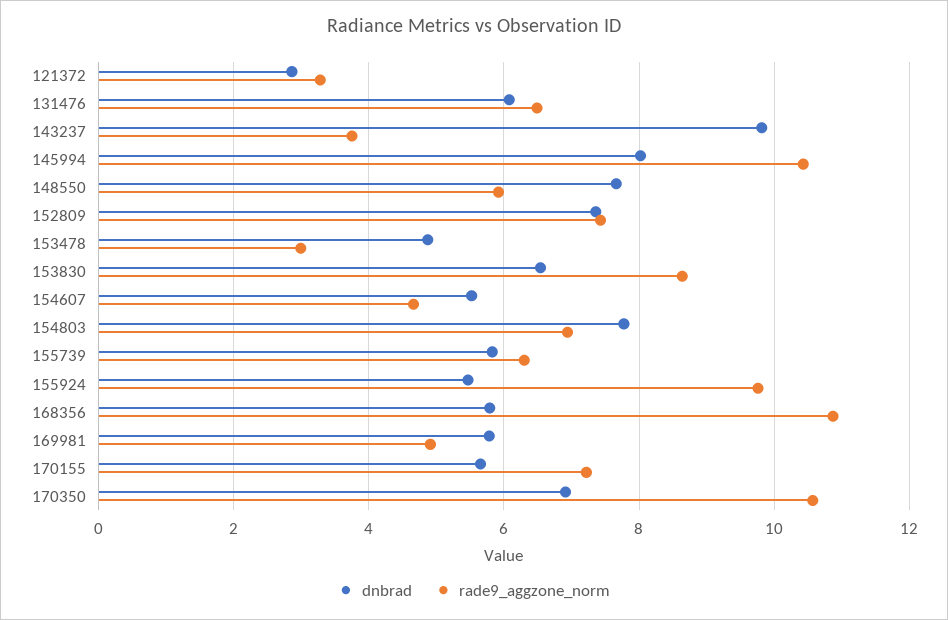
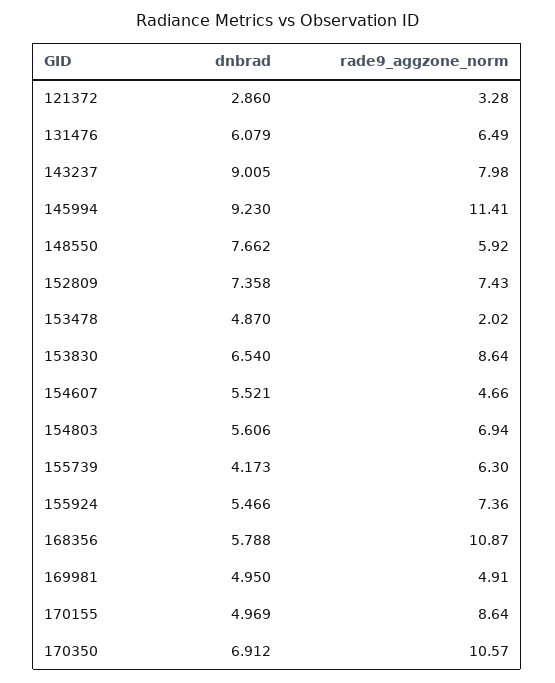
dnbrad, 143237: 9.8 -> 9.005
rade9_aggzone_norm, 143237: 3.8 -> 7.98
dnbrad, 145994: 8 -> 9.23
rade9_aggzone_norm, 145994: 10.4 -> 11.41
rade9_aggzone_norm, 153478: 3 -> 2.02
dnbrad, 154803: 7.8 -> 5.606
dnbrad, 155739: 5.8 -> 4.173
rade9_aggzone_norm, 155924: 9.8 -> 7.36
dnbrad, 169981: 5.8 -> 4.95
dnbrad, 170155: 5.6 -> 4.969
rade9_aggzone_norm, 170155: 7.2 -> 8.64

